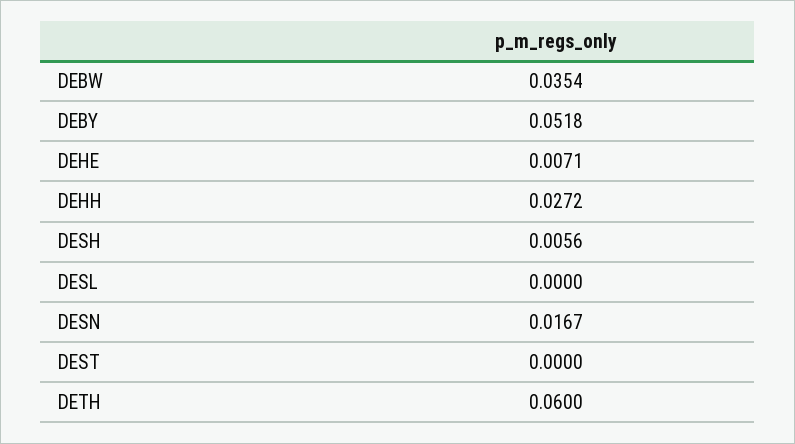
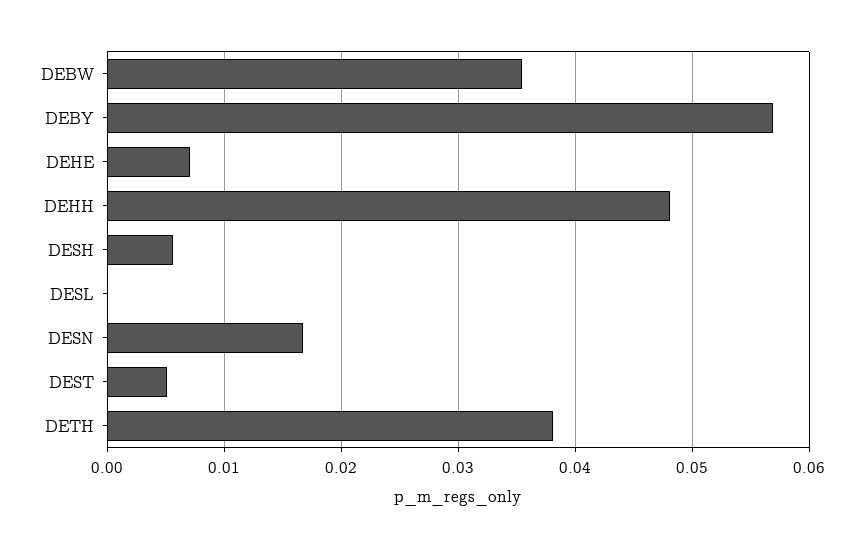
DEBY: 0.0518 -> 0.057
DEHH: 0.0272 -> 0.048
DEST: 0 -> 0.005
DETH: 0.06 -> 0.038

